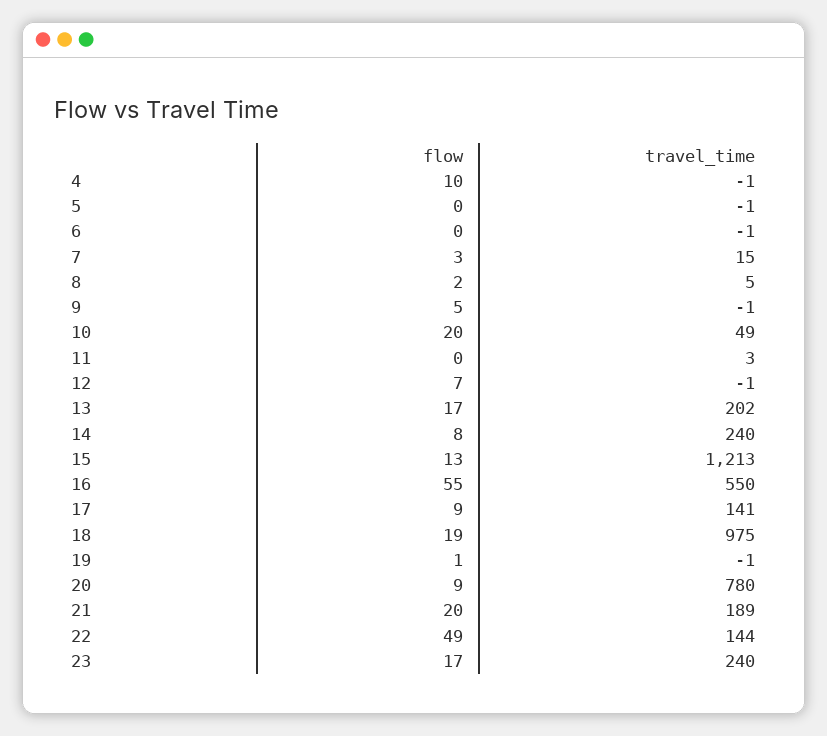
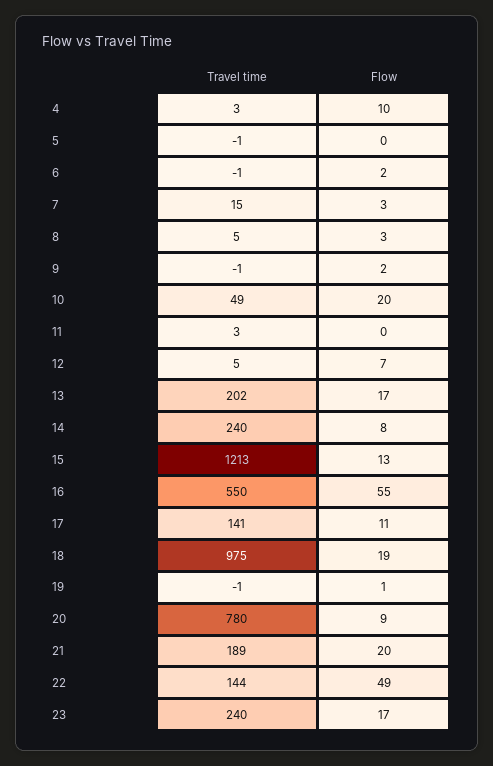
travel_time, 4: -1 -> 3
flow, 6: 0 -> 2
flow, 8: 2 -> 3
flow, 9: 5 -> 2
travel_time, 12: -1 -> 5
flow, 17: 9 -> 11

